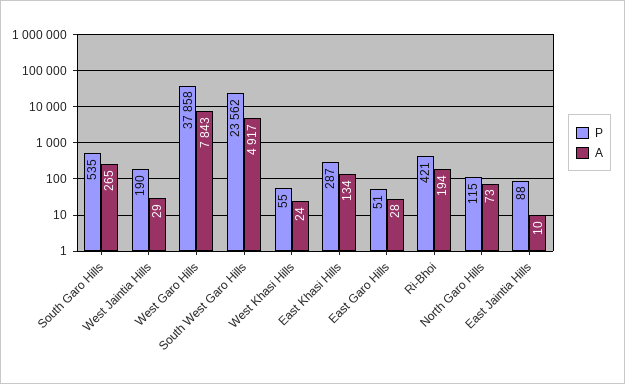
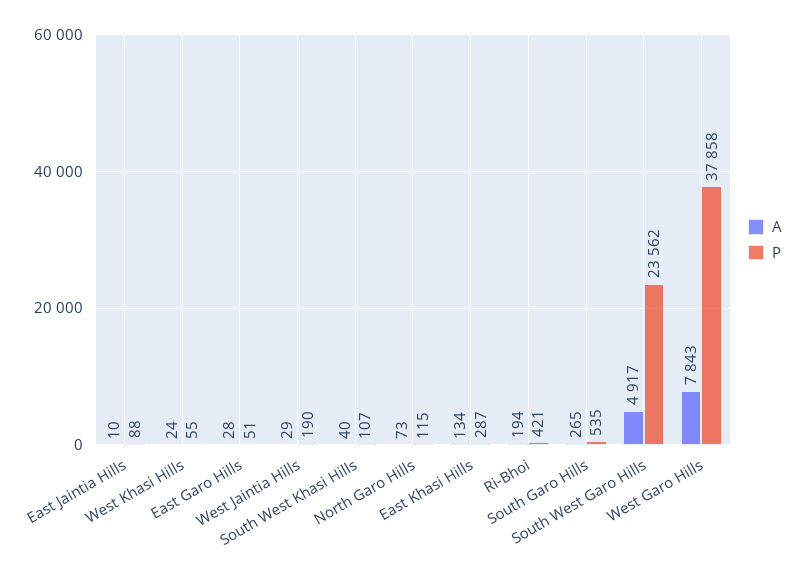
A, South West Khasi Hills: none -> 40
P, South West Khasi Hills: none -> 107

